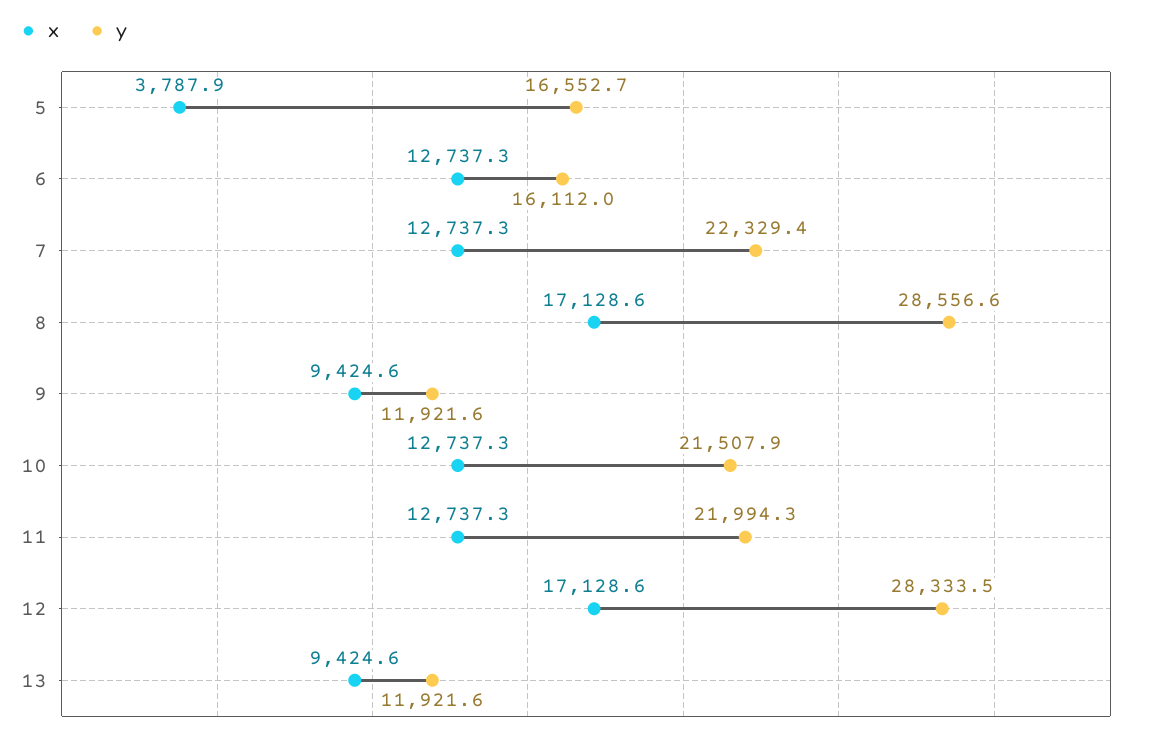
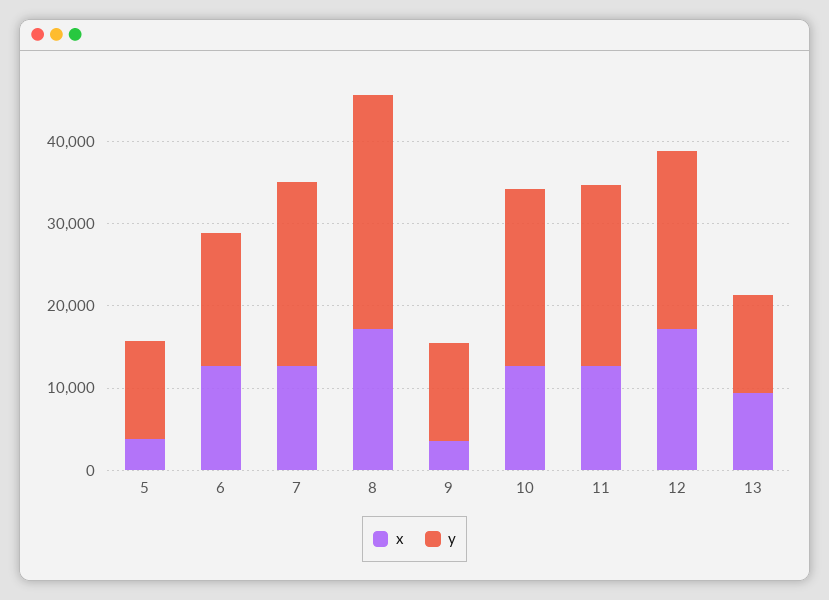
y, 5: 16552.7 -> 12000
x, 9: 9424.6 -> 4000
y, 12: 28333.5 -> 22000

